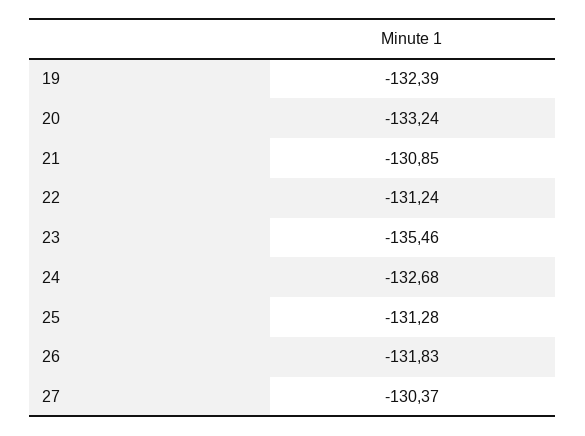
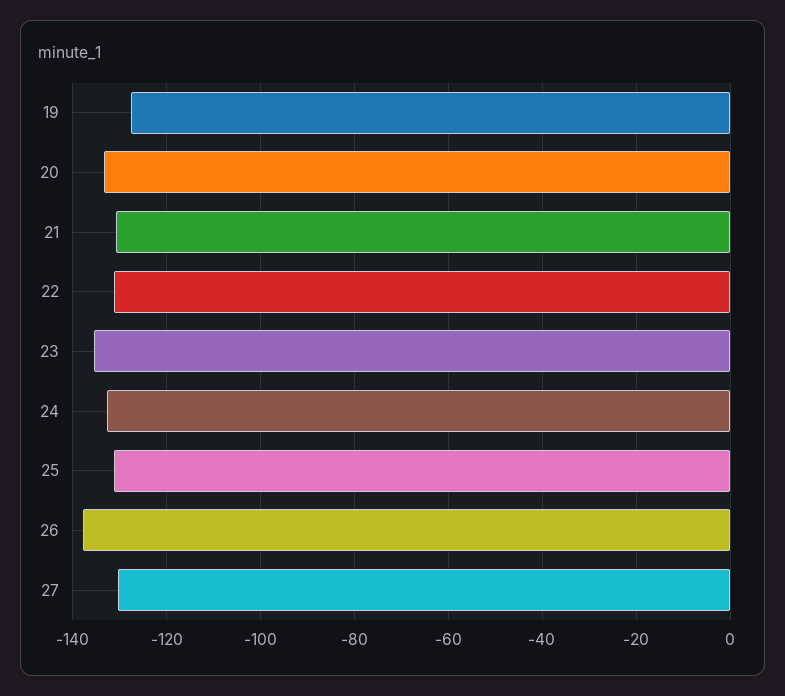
19: -132.39 -> -128
26: -131.83 -> -138

